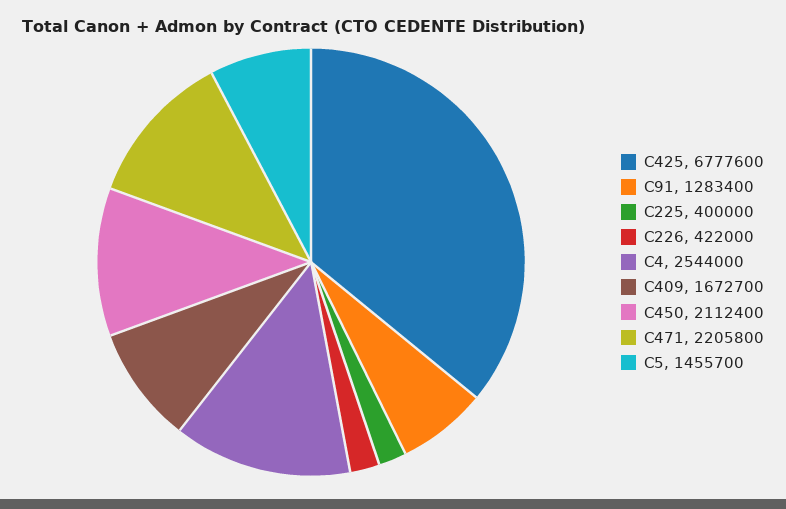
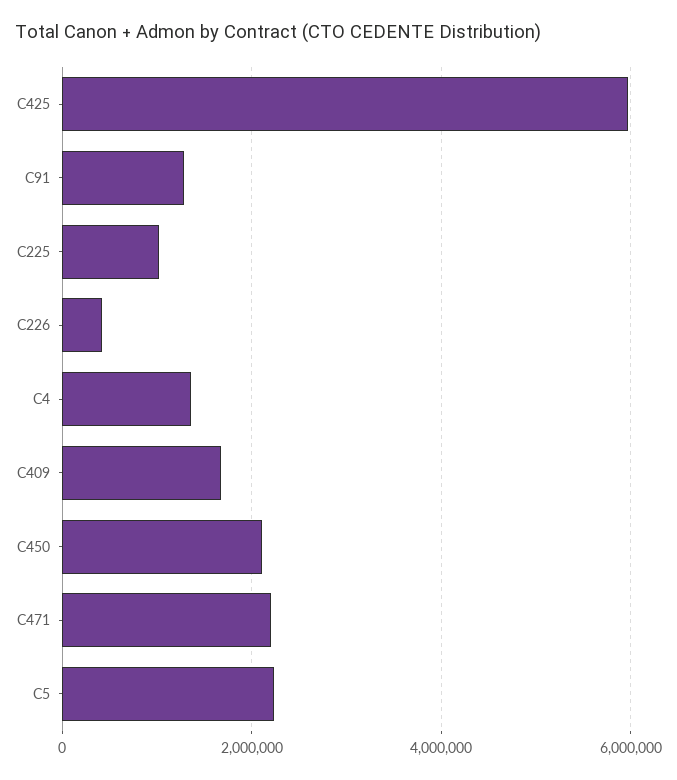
C425: 6777600 -> 6000000
C225: 400000 -> 1000000
C4: 2544000 -> 1400000
C5: 1455700 -> 2200000

